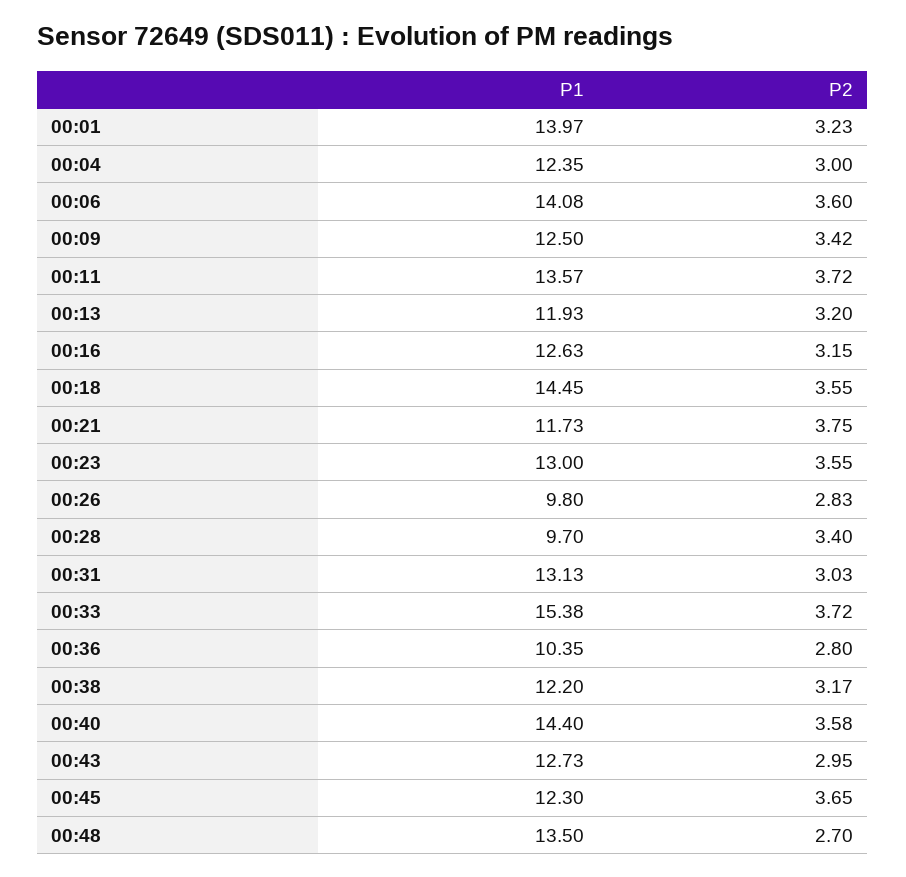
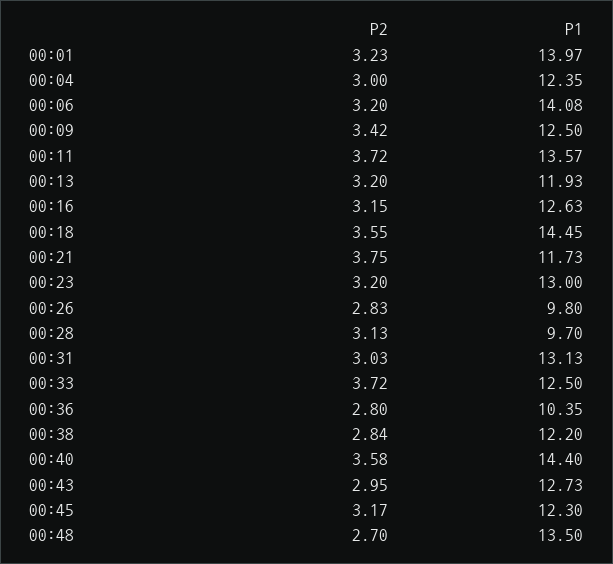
P2, 00:06: 3.6 -> 3.2
P2, 00:23: 3.55 -> 3.2
P2, 00:28: 3.4 -> 3.13
P1, 00:33: 15.38 -> 12.5
P2, 00:38: 3.17 -> 2.84
P2, 00:45: 3.65 -> 3.17

